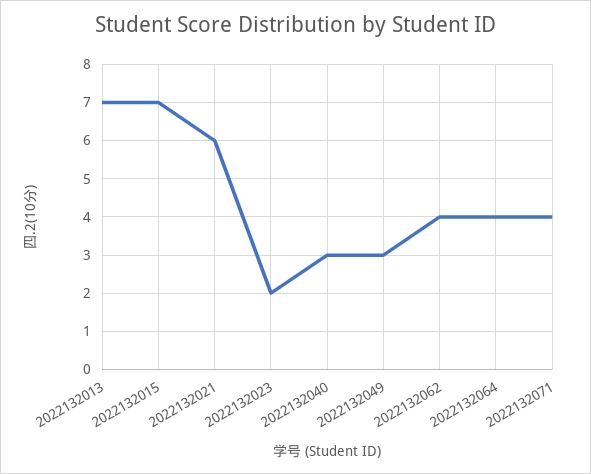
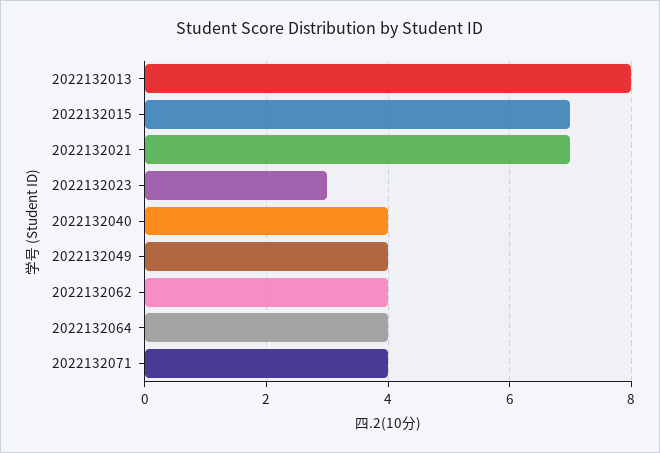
2022132013: 7 -> 8
2022132021: 6 -> 7
2022132023: 2 -> 3
2022132040: 3 -> 4
2022132049: 3 -> 4

